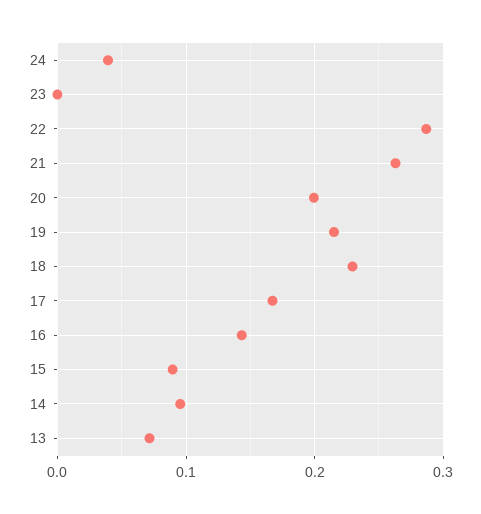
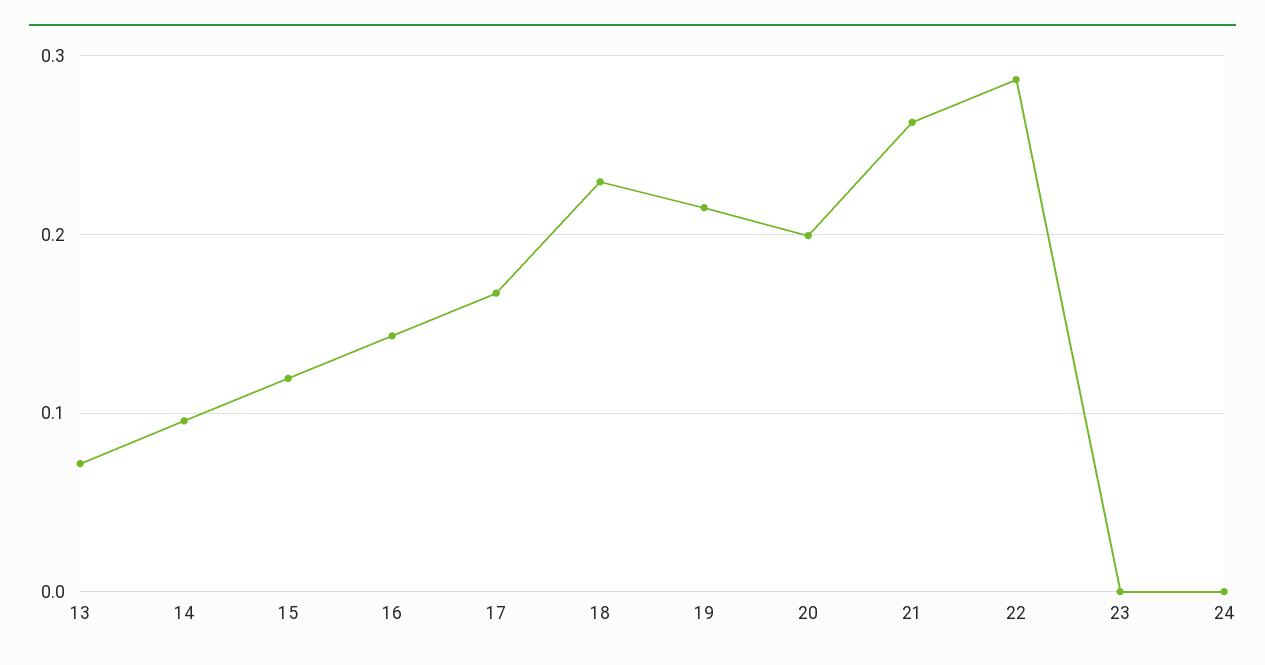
24: 0.04 -> 0
15: 0.09 -> 0.12

